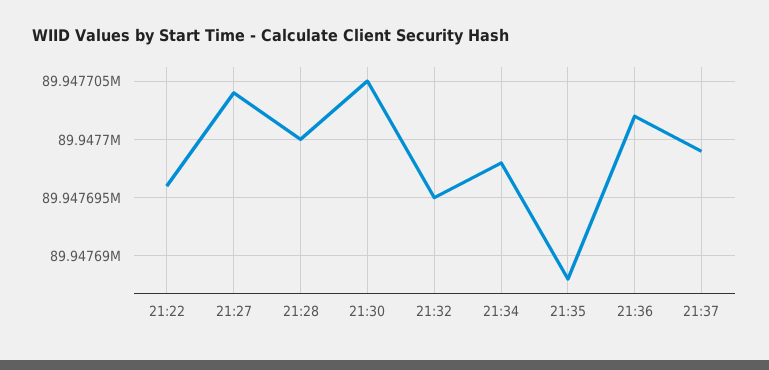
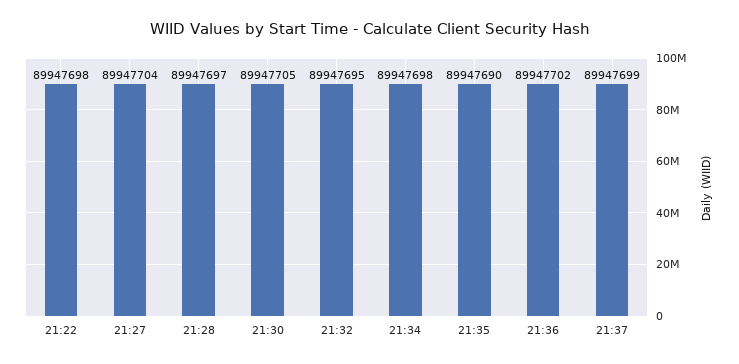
21:22: 89947696 -> 89947698
21:28: 89947700 -> 89947697
21:35: 89947688 -> 89947690

